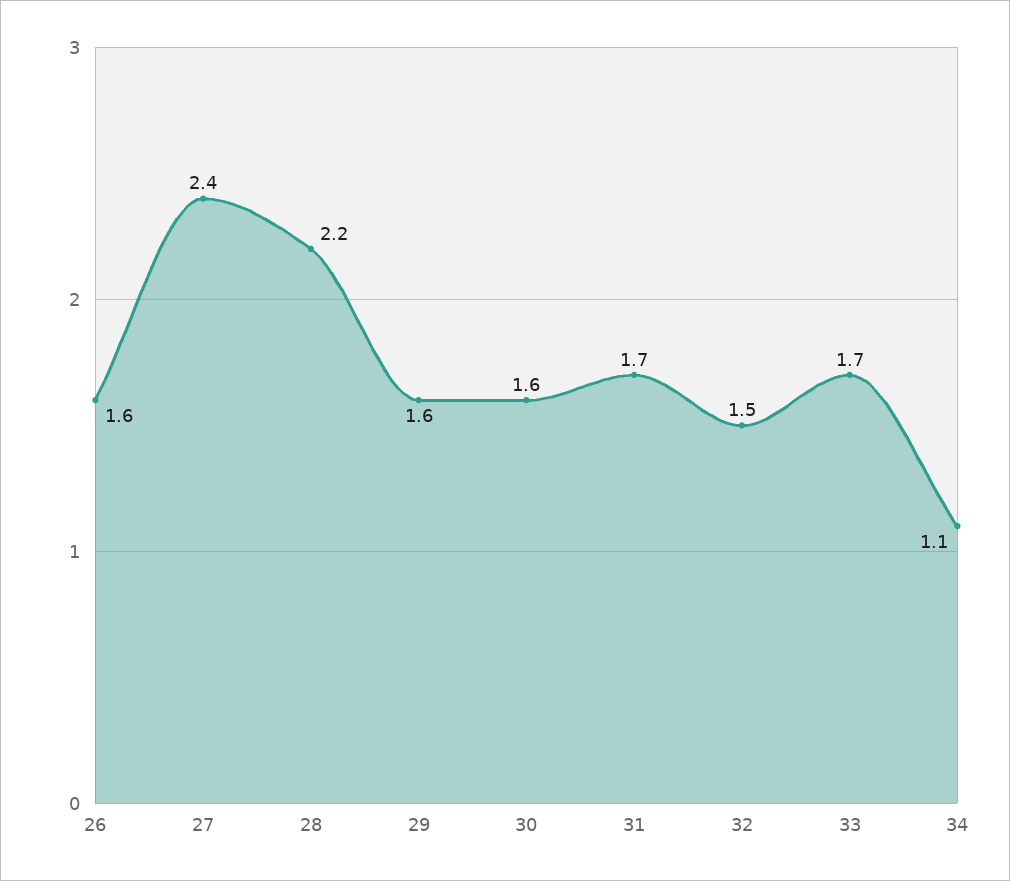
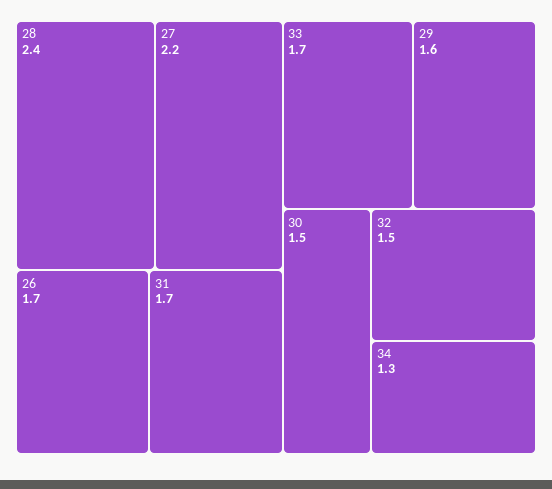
26: 1.6 -> 1.7
27: 2.4 -> 2.2
28: 2.2 -> 2.4
30: 1.6 -> 1.5
34: 1.1 -> 1.3

